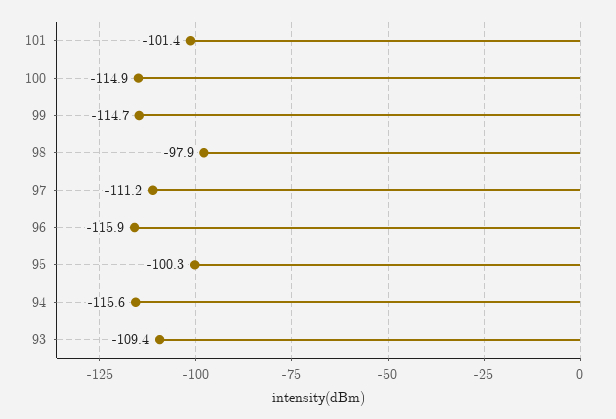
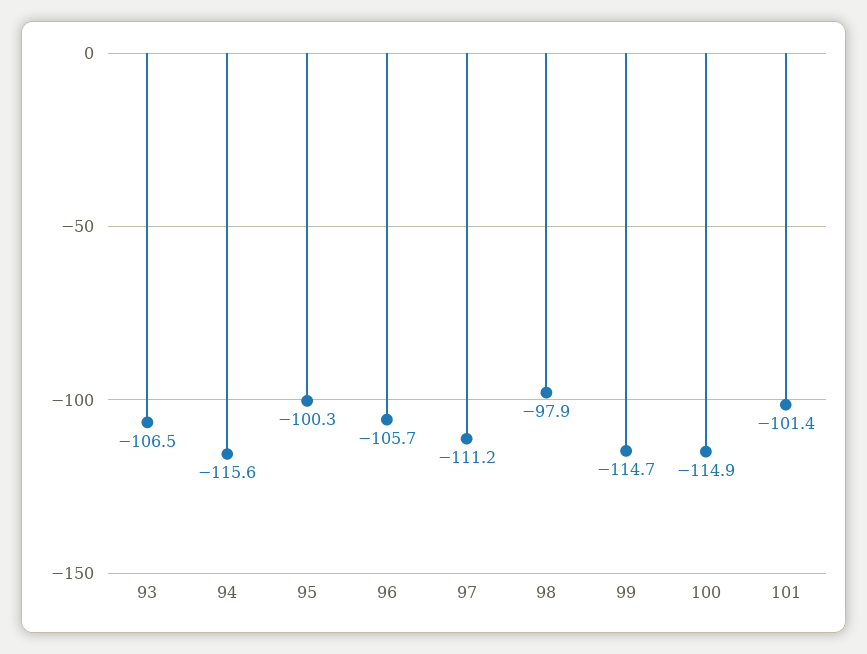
96: -115.9 -> -105.7
93: -109.4 -> -106.5

